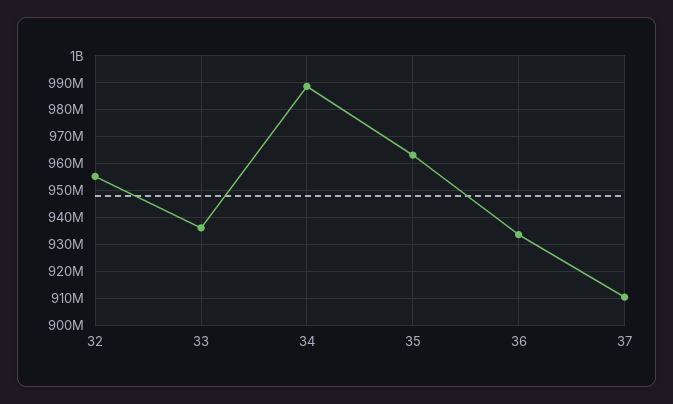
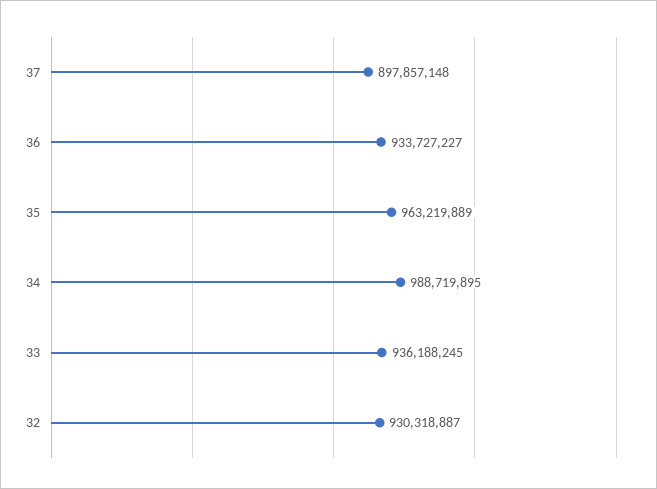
32: 955000000 -> 930318887
37: 910000000 -> 897857148

